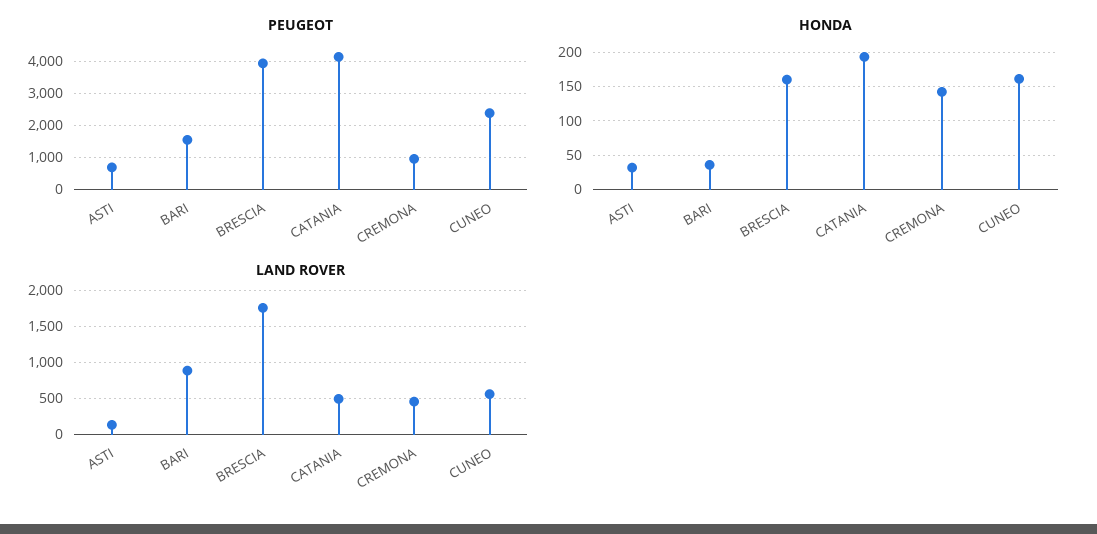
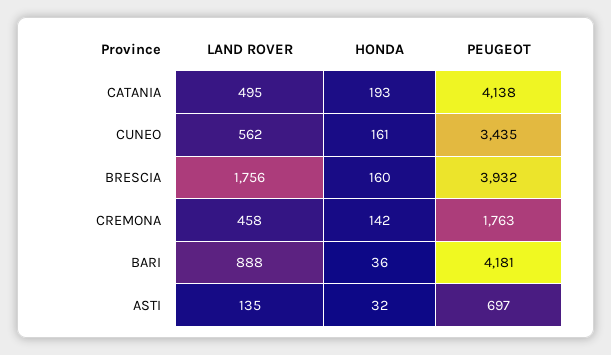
PEUGEOT, BARI: 1600 -> 4181
PEUGEOT, CREMONA: 1000 -> 1763
PEUGEOT, CUNEO: 2400 -> 3435

